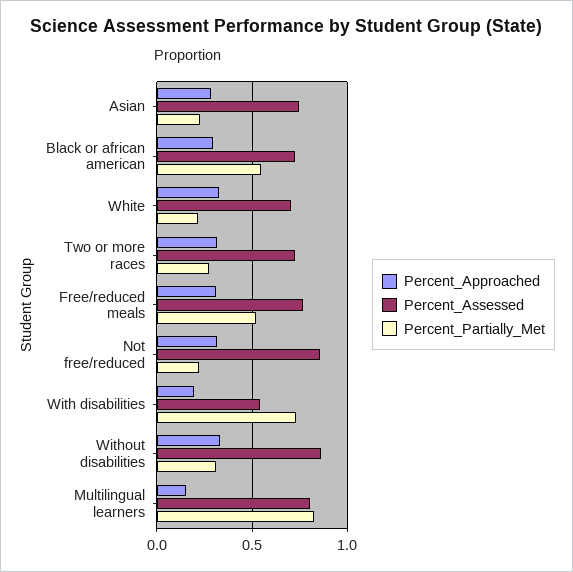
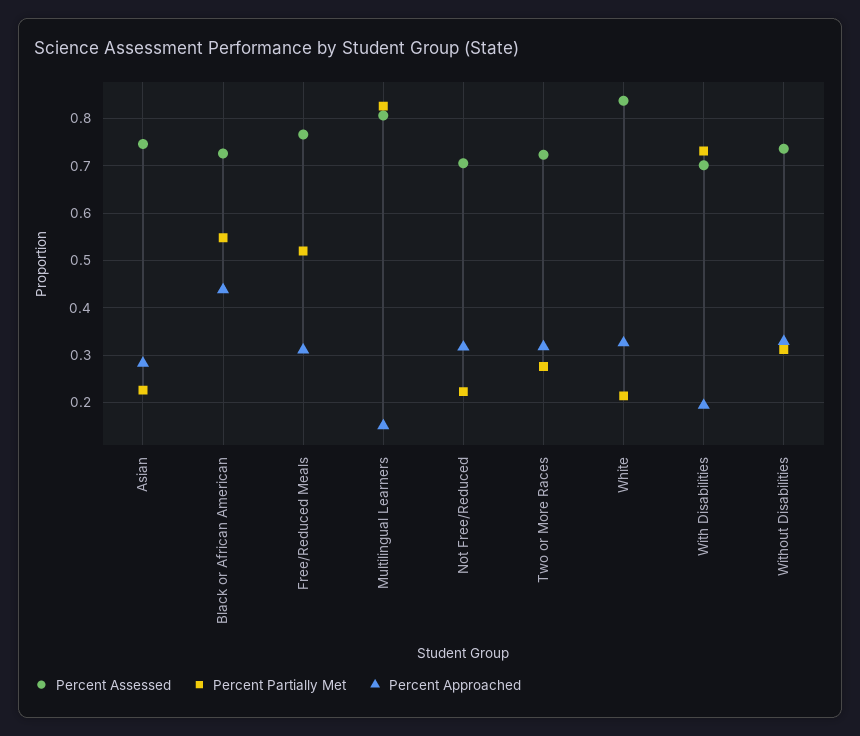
Percent_Approached, Black or african american: 0.3 -> 0.44
Percent_Assessed, White: 0.7 -> 0.84
Percent_Assessed, Not free/reduced: 0.85 -> 0.7
Percent_Assessed, With disabilities: 0.55 -> 0.7
Percent_Assessed, Without disabilities: 0.85 -> 0.74

